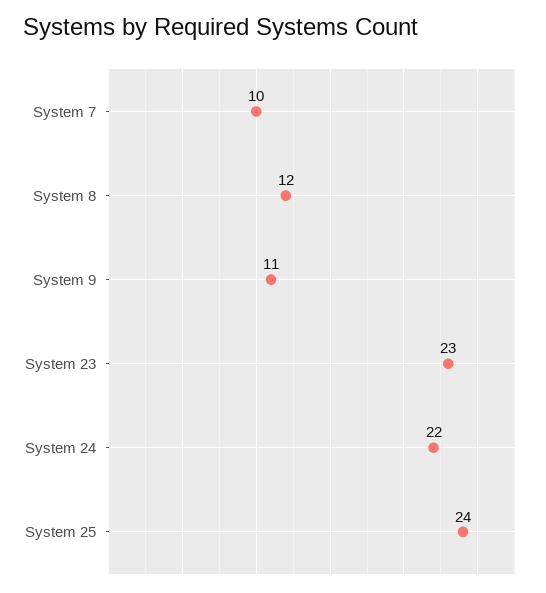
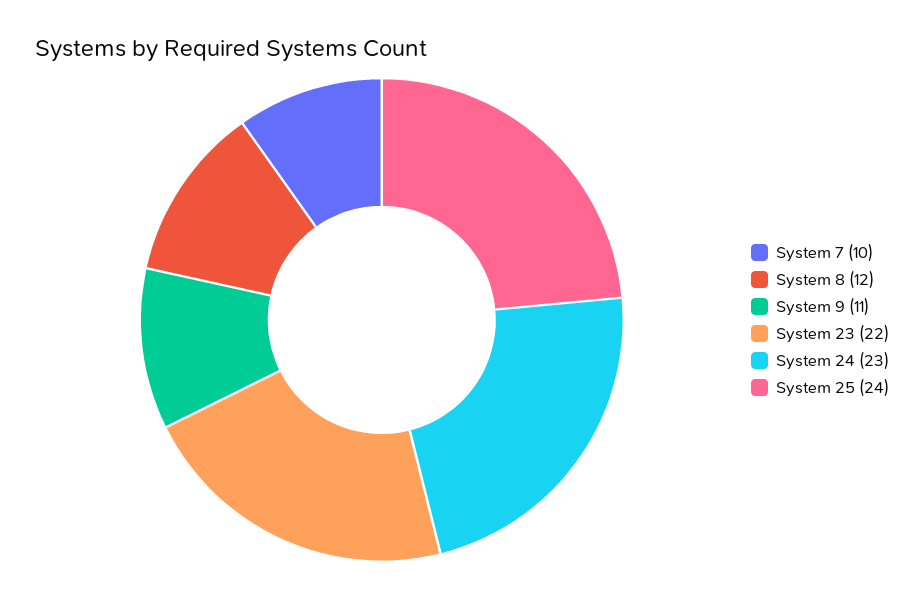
System 23: 23 -> 22
System 24: 22 -> 23

